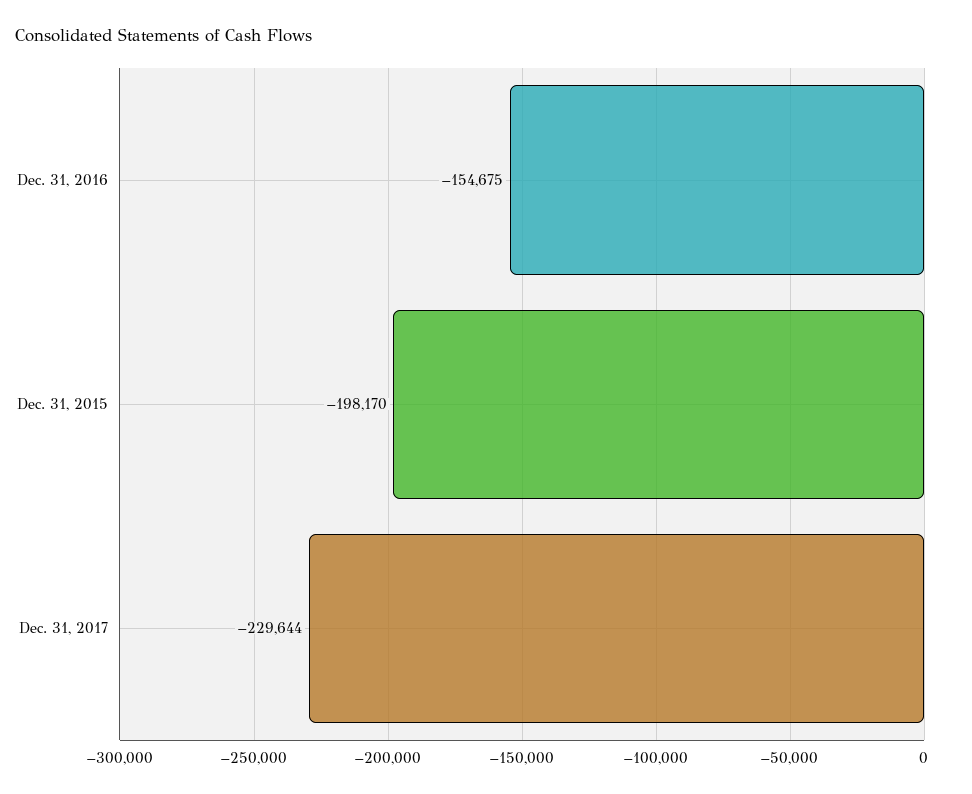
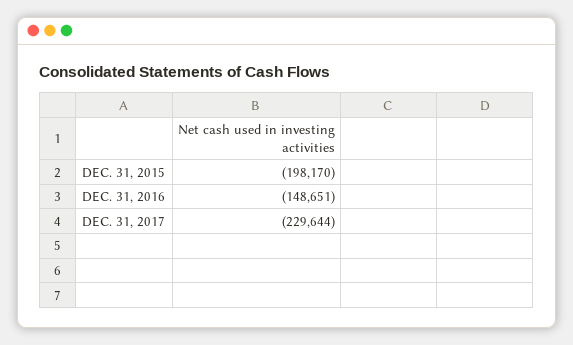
Dec. 31, 2016: -154675 -> -148651

